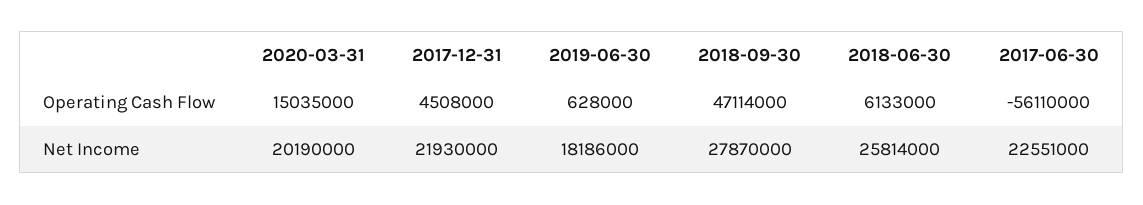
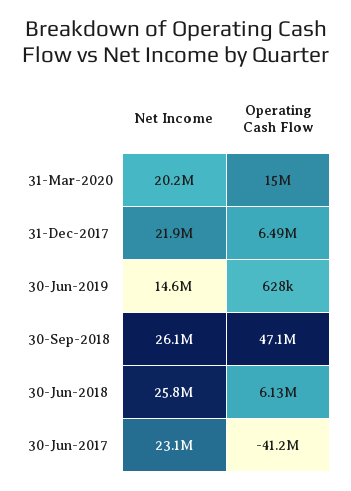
2017-12-31, Operating Cash Flow: 4508000 -> 6490000
2017-06-30, Operating Cash Flow: -56110000 -> -41200000
2019-06-30, Net Income: 18186000 -> 14600000
2018-09-30, Net Income: 27870000 -> 26100000
2017-06-30, Net Income: 22551000 -> 23100000

